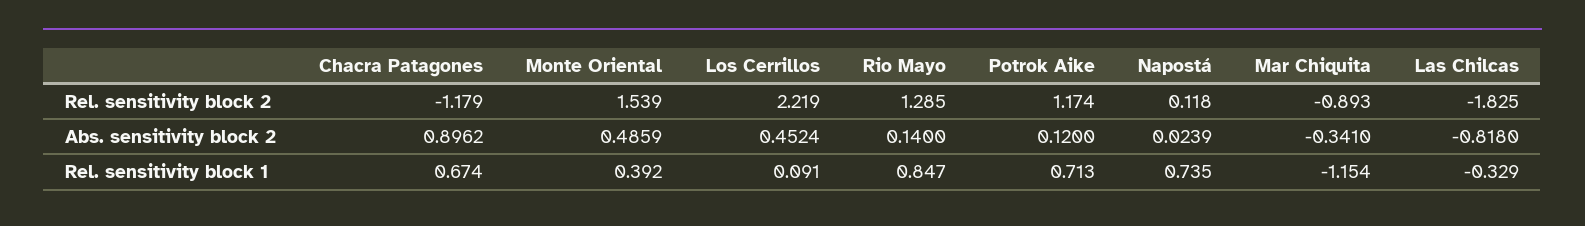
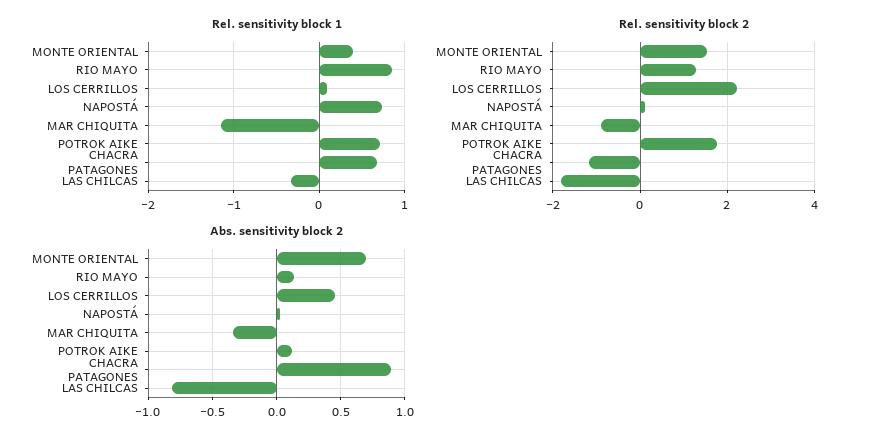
Rel. sensitivity block 2, Potrok Aike: 1.174 -> 1.8
Abs. sensitivity block 2, Monte Oriental: 0.4859 -> 0.7

